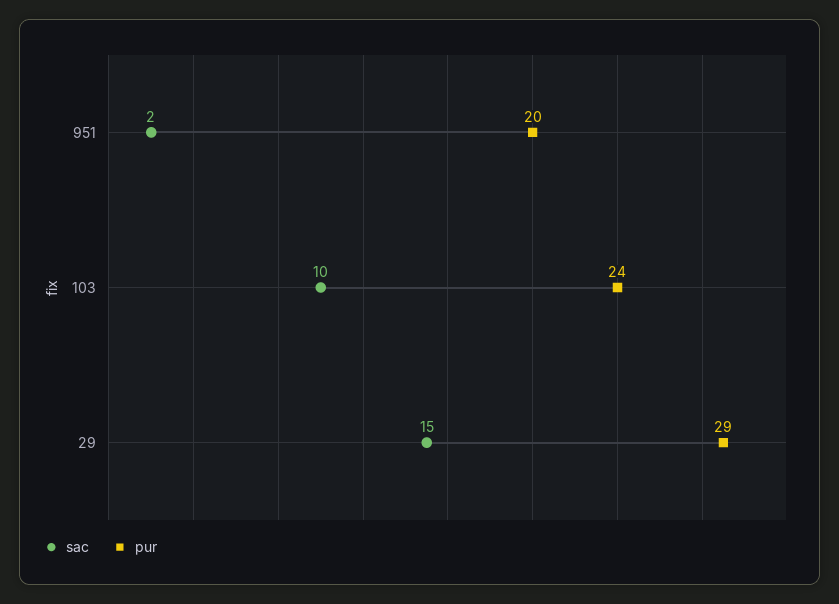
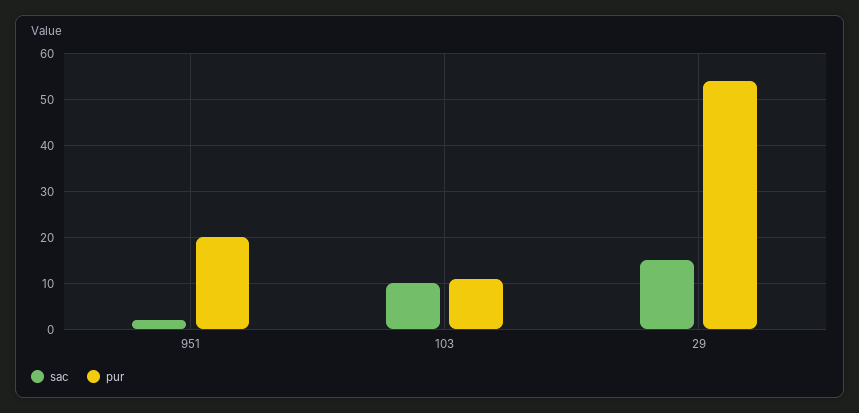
pur, 103: 24 -> 10
pur, 29: 29 -> 55

